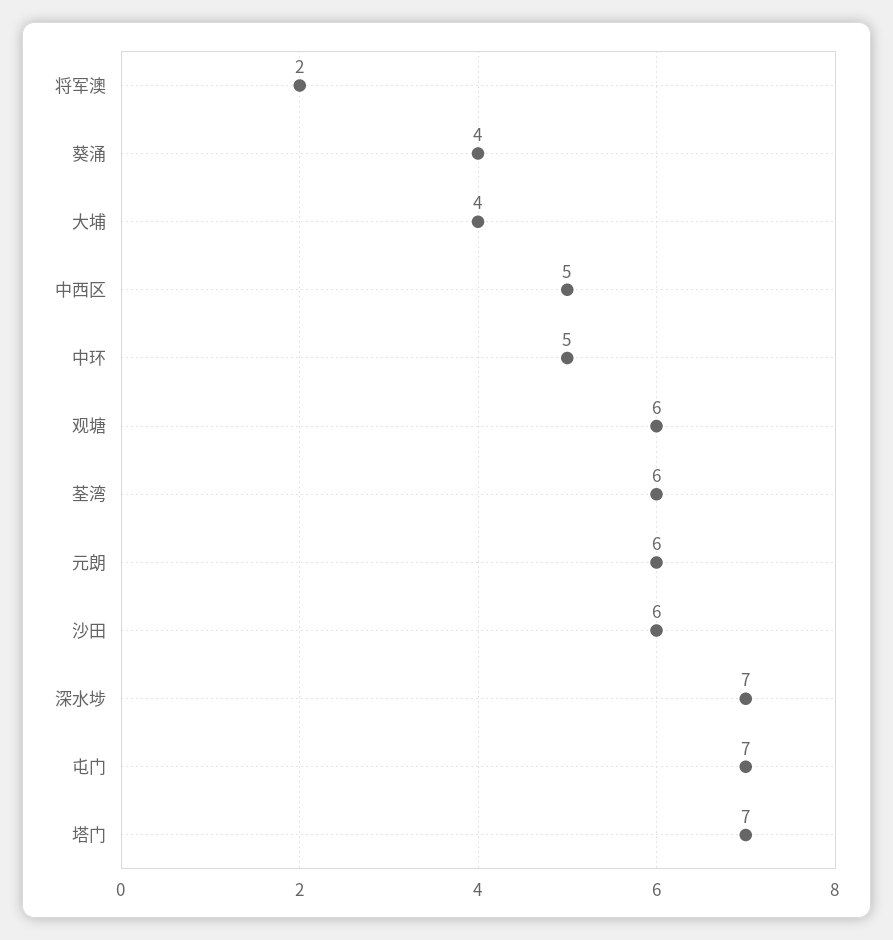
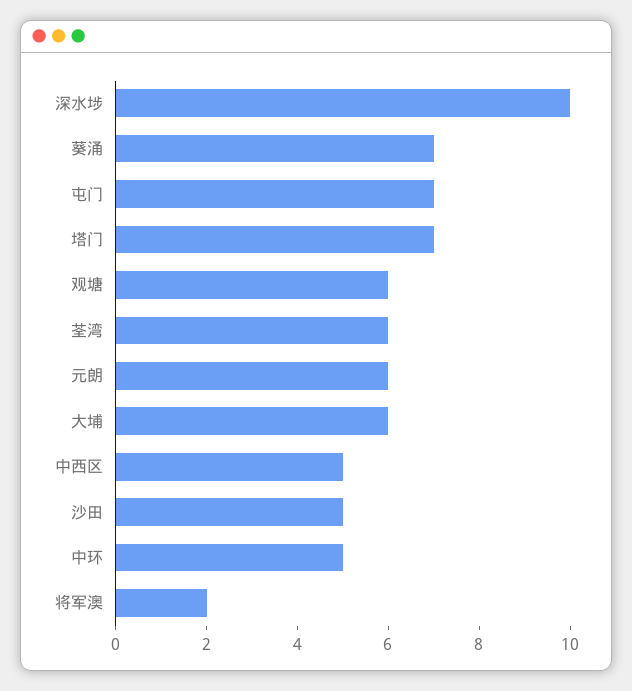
葵涌: 4 -> 7
大埔: 4 -> 6
沙田: 6 -> 5
深水埗: 7 -> 10

